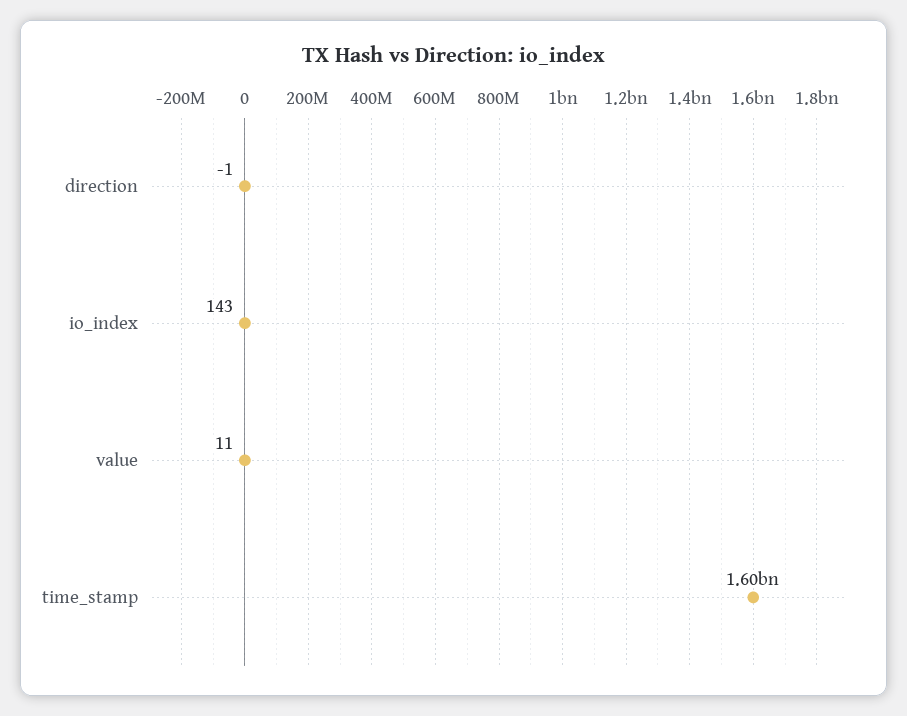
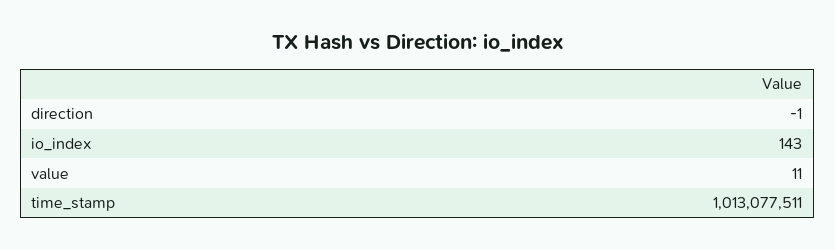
time_stamp: 1600000000 -> 1013077511

